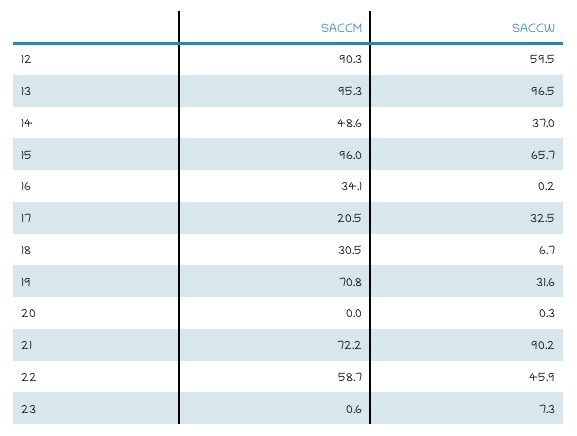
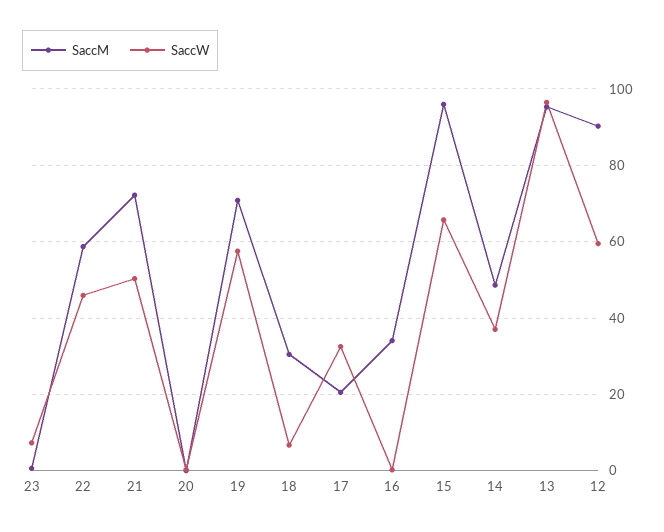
SACCW, 19: 31.6 -> 58
SACCW, 21: 90.2 -> 50

